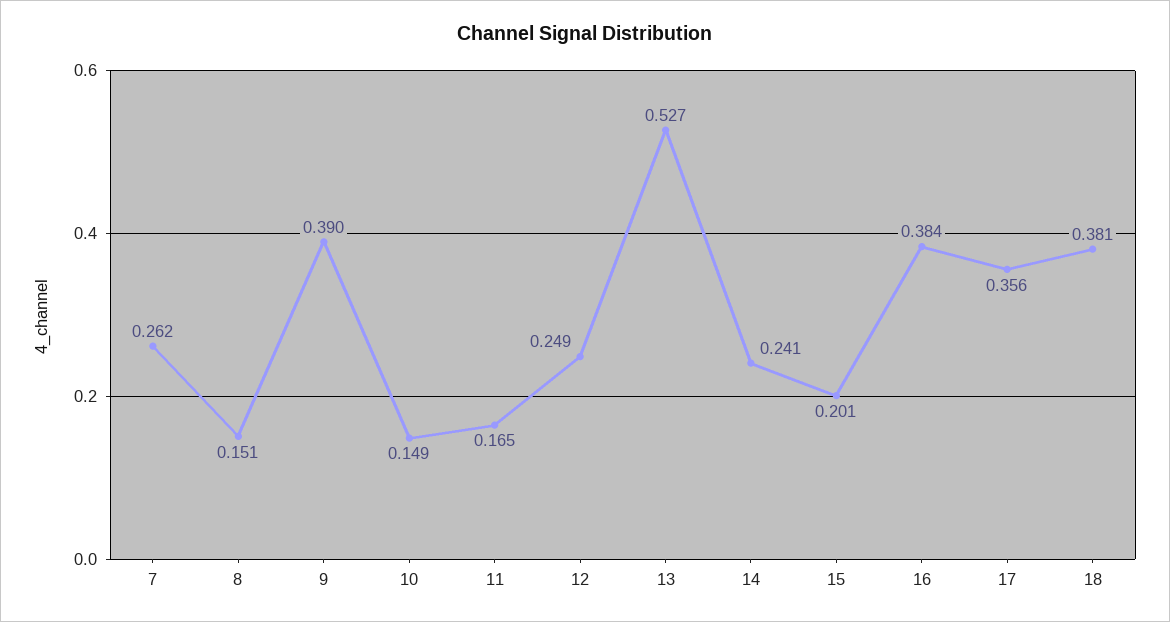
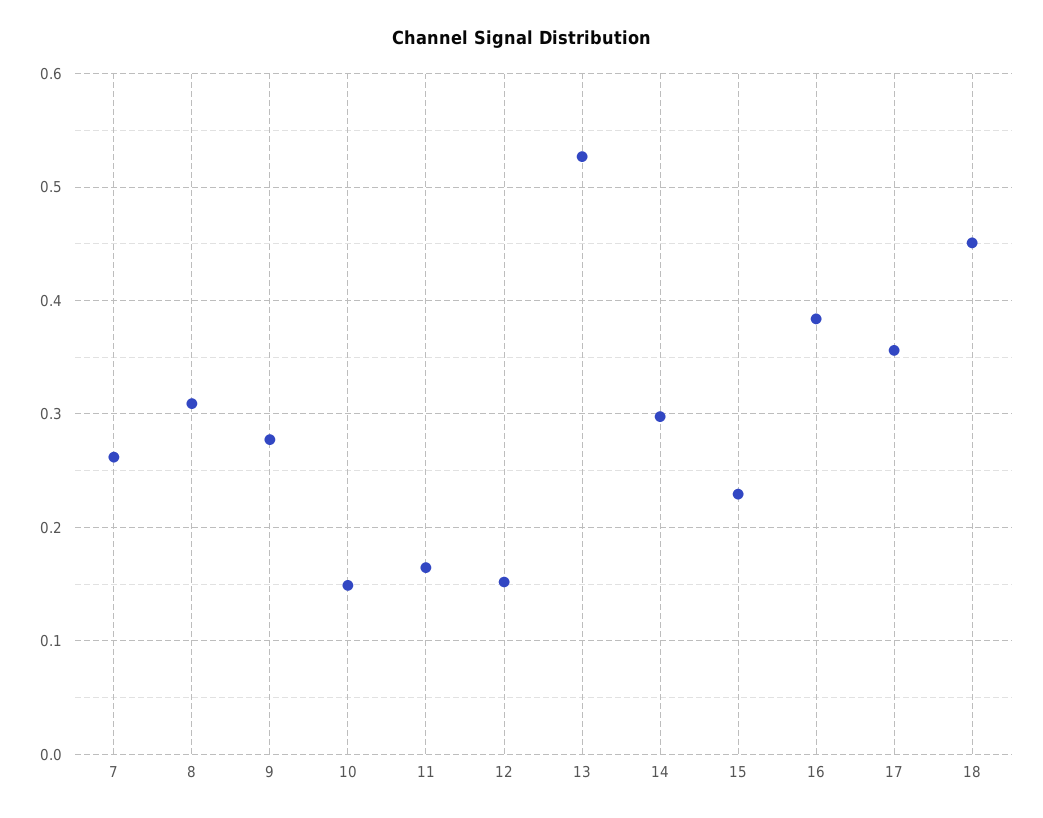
8: 0.151 -> 0.31
9: 0.39 -> 0.28
12: 0.249 -> 0.15
14: 0.241 -> 0.3
15: 0.201 -> 0.23
18: 0.381 -> 0.45

